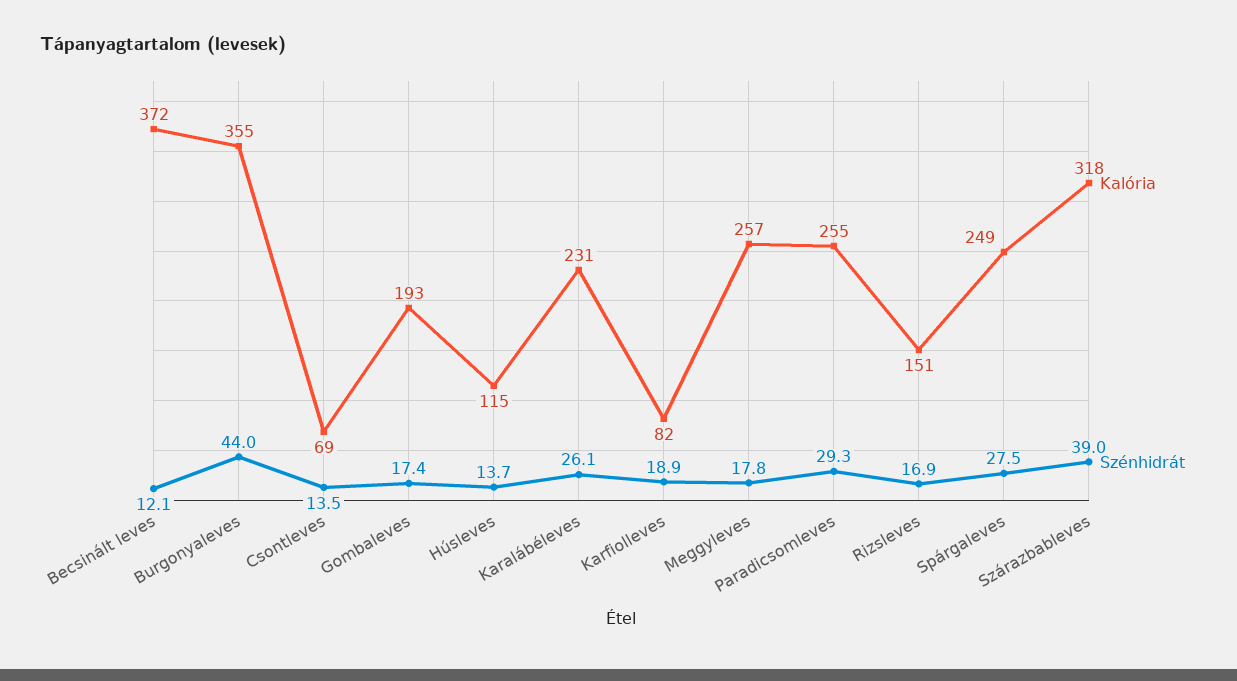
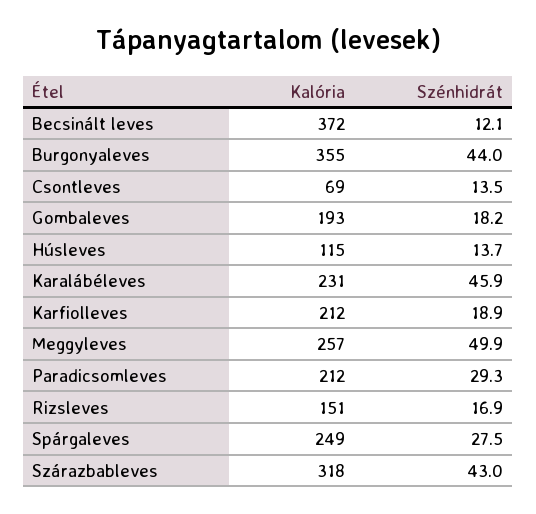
Szénhidrát, Gombaleves: 17.4 -> 18.2
Szénhidrát, Karalábéleves: 26.1 -> 45.9
Kalória, Karfiolleves: 82 -> 212
Szénhidrát, Meggyleves: 17.8 -> 49.9
Kalória, Paradicsomleves: 255 -> 212
Szénhidrát, Szárazbableves: 39 -> 43

